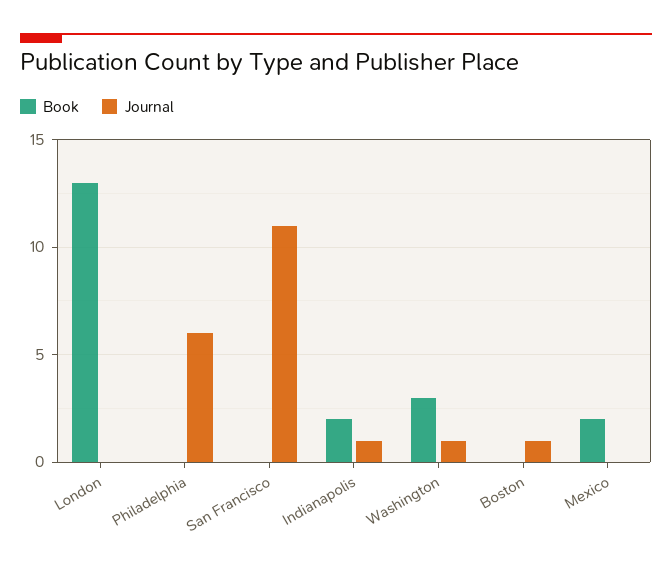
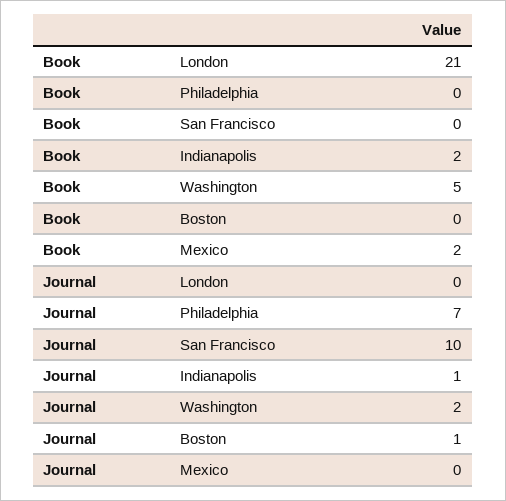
Book, London: 13 -> 21
Journal, Philadelphia: 6 -> 7
Journal, San Francisco: 11 -> 10
Book, Washington: 3 -> 5
Journal, Washington: 1 -> 2

